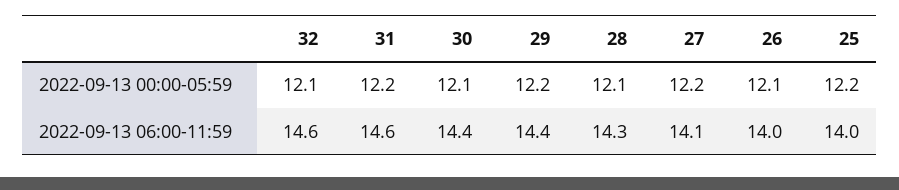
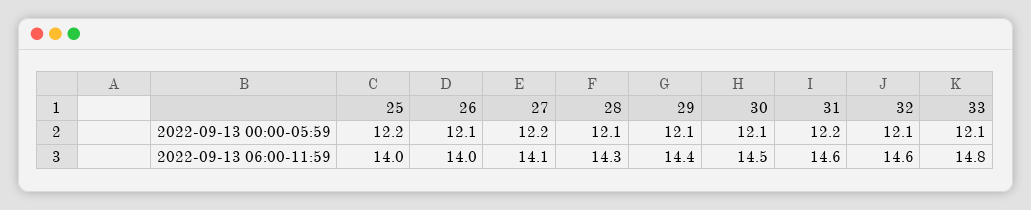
29, 2022-09-13 00:00-05:59: 12.2 -> 12.1
30, 2022-09-13 06:00-11:59: 14.4 -> 14.5
33, 2022-09-13 00:00-05:59: none -> 12.1
33, 2022-09-13 06:00-11:59: none -> 14.8

